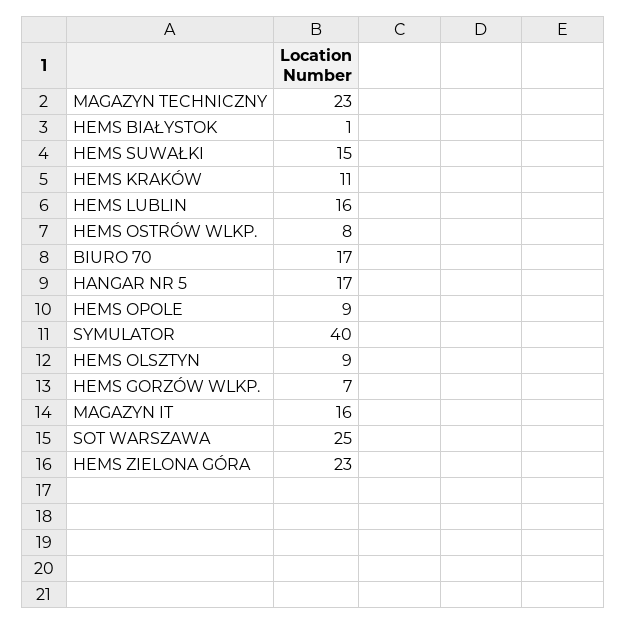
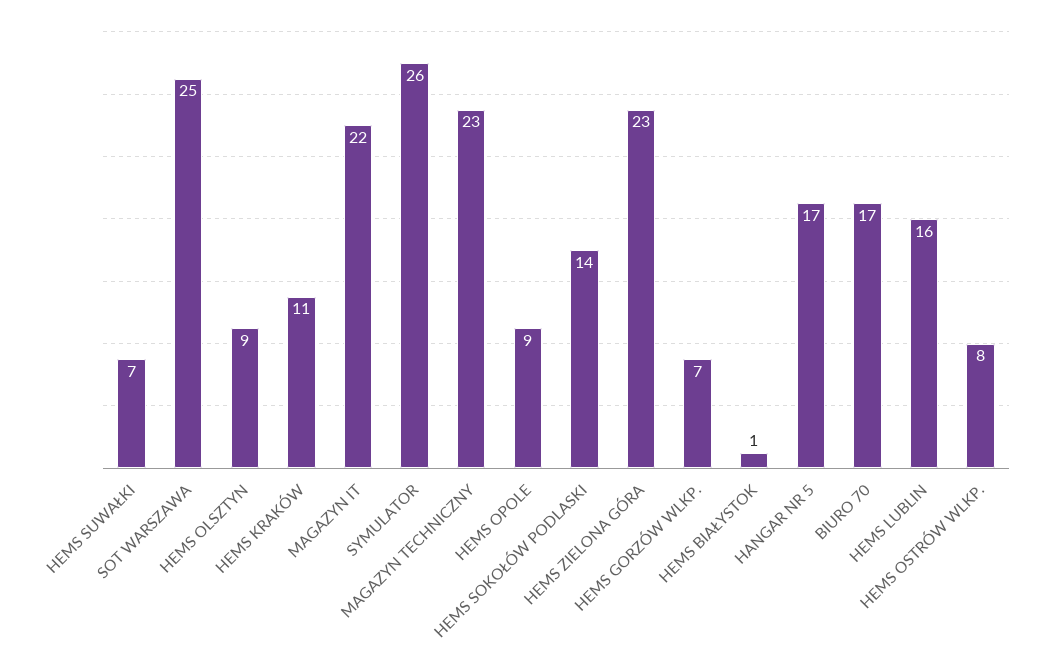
HEMS SUWAŁKI: 15 -> 7
SYMULATOR: 40 -> 26
MAGAZYN IT: 16 -> 22
HEMS SOKOŁÓW PODLASKI: none -> 14

